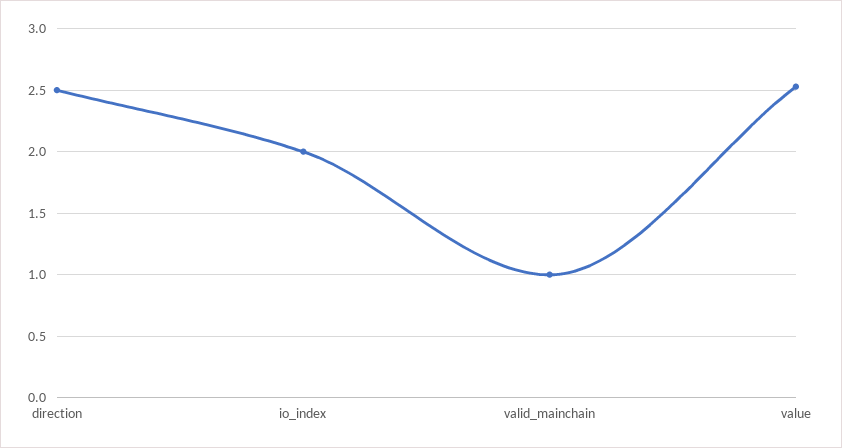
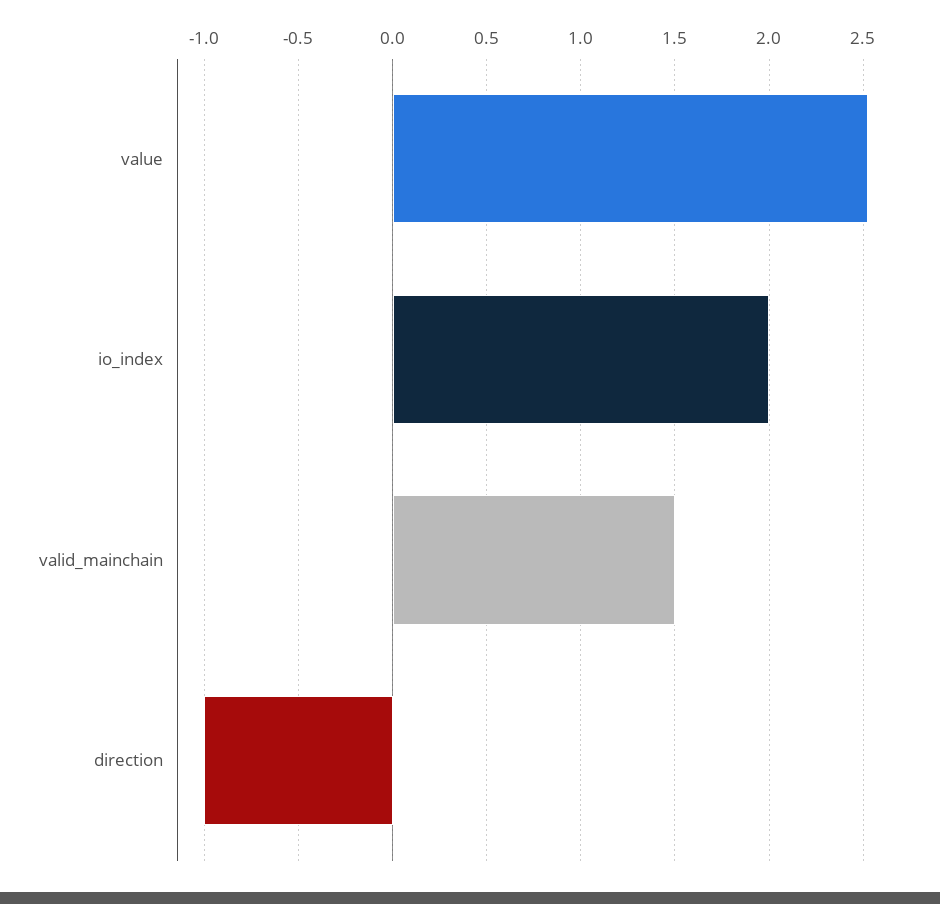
direction: 2.5 -> -1
valid_mainchain: 1 -> 1.5

